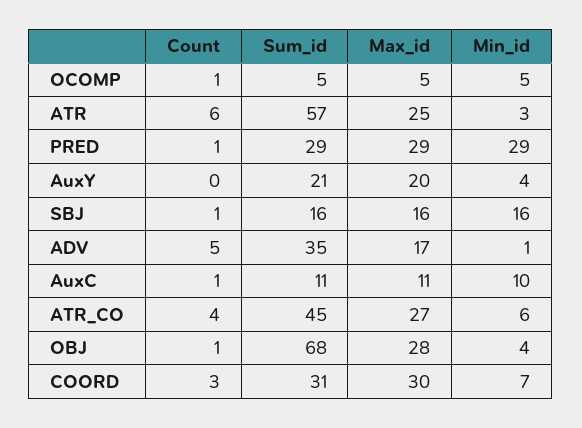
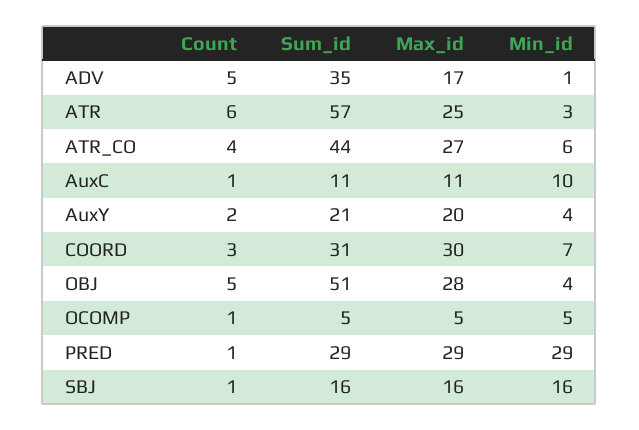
Count, AuxY: 0 -> 2
Sum_id, ATR_CO: 45 -> 44
Count, OBJ: 1 -> 5
Sum_id, OBJ: 68 -> 51

